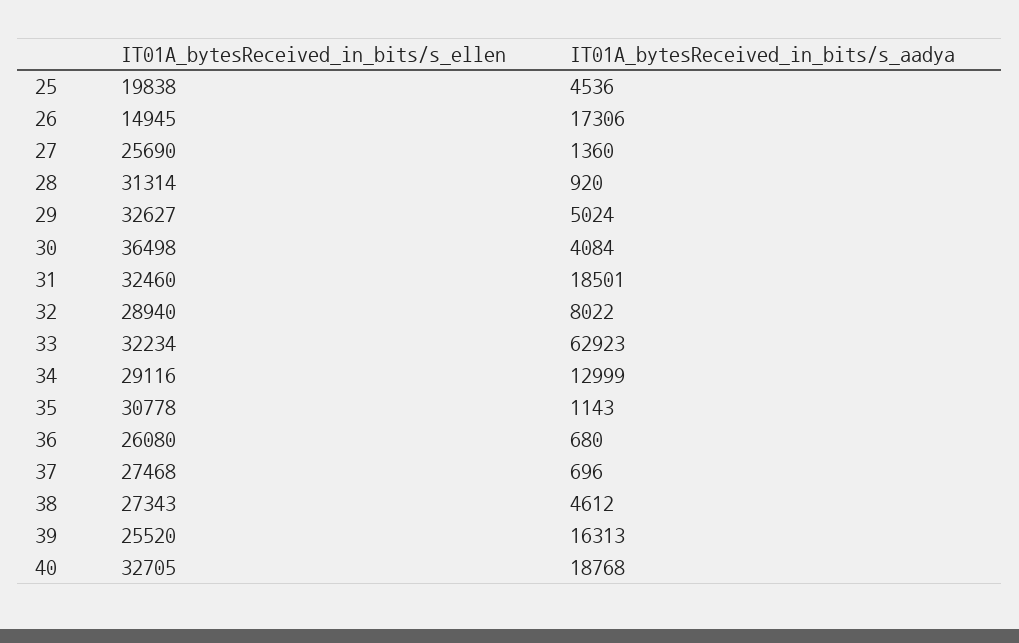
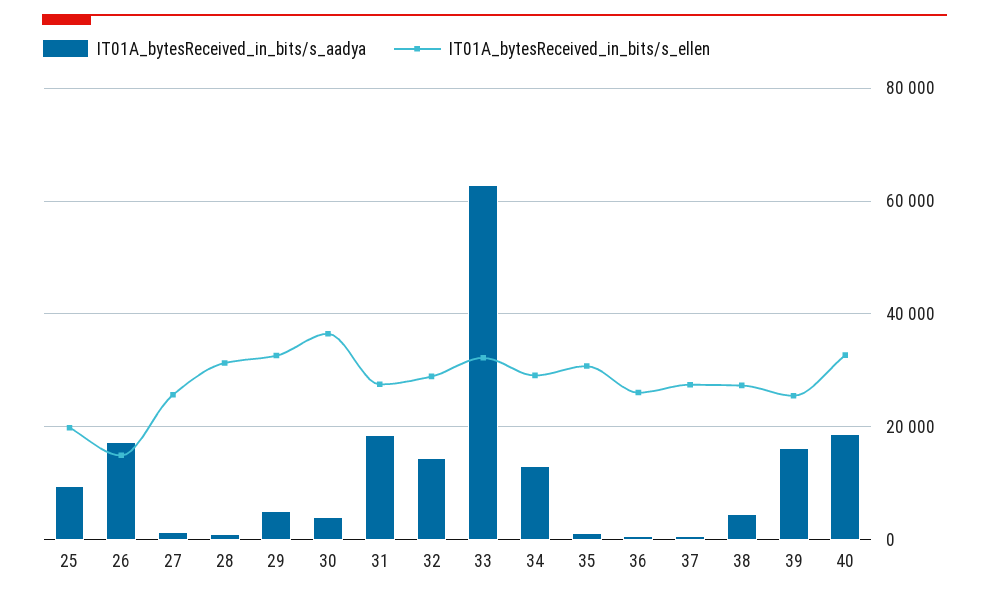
IT01A_bytesReceived_in_bits/s_aadya, 25: 4536 -> 10000
IT01A_bytesReceived_in_bits/s_ellen, 31: 32460 -> 28000
IT01A_bytesReceived_in_bits/s_aadya, 32: 8022 -> 14000

